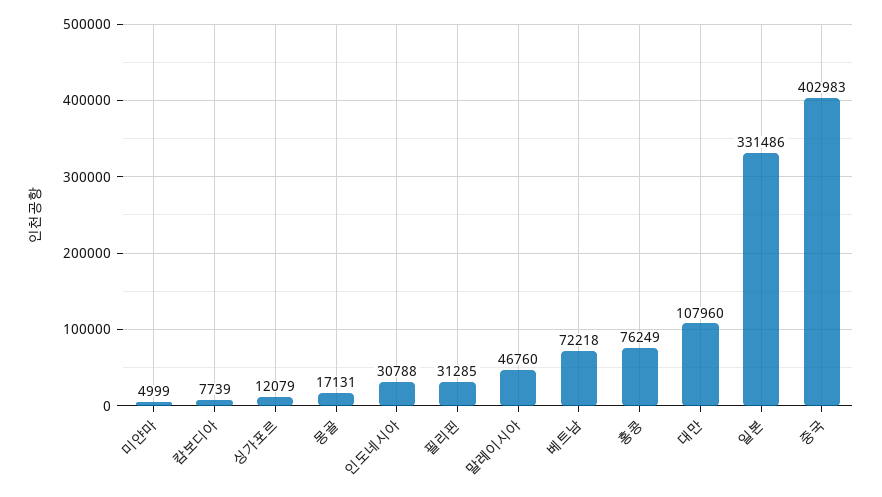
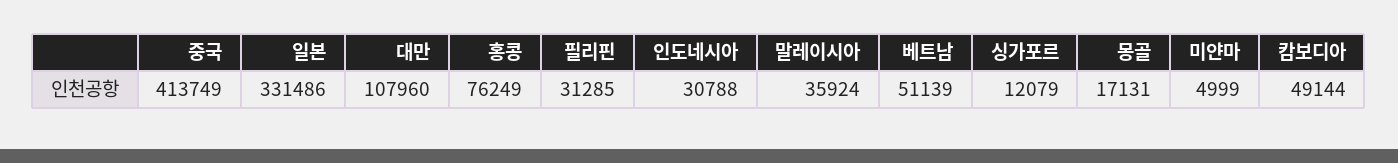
캄보디아: 7739 -> 49144
말레이시아: 46760 -> 35924
베트남: 72218 -> 51139
중국: 402983 -> 413749

